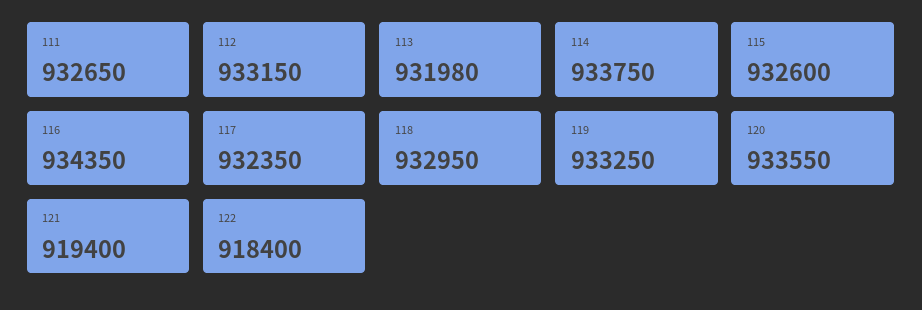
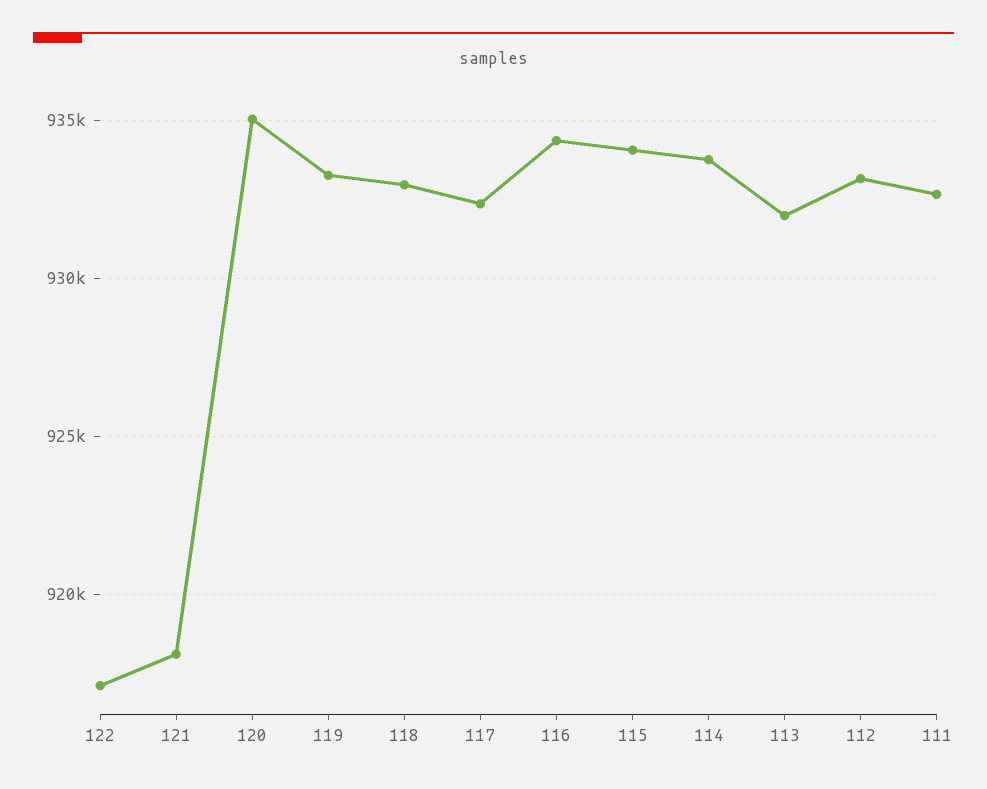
115: 932600 -> 934000
120: 933550 -> 935000
121: 919400 -> 918000
122: 918400 -> 917000

